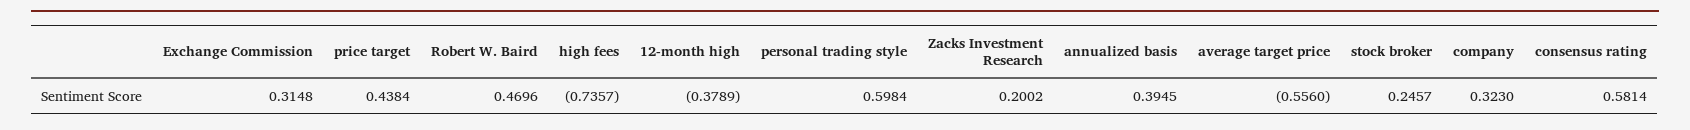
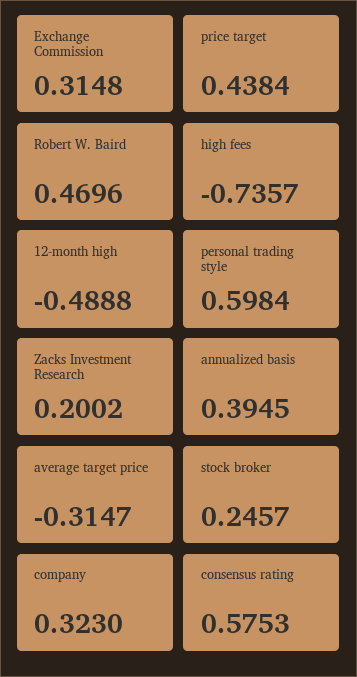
12-month high: -0.3789 -> -0.4888
average target price: -0.556 -> -0.3147
consensus rating: 0.5814 -> 0.5753

